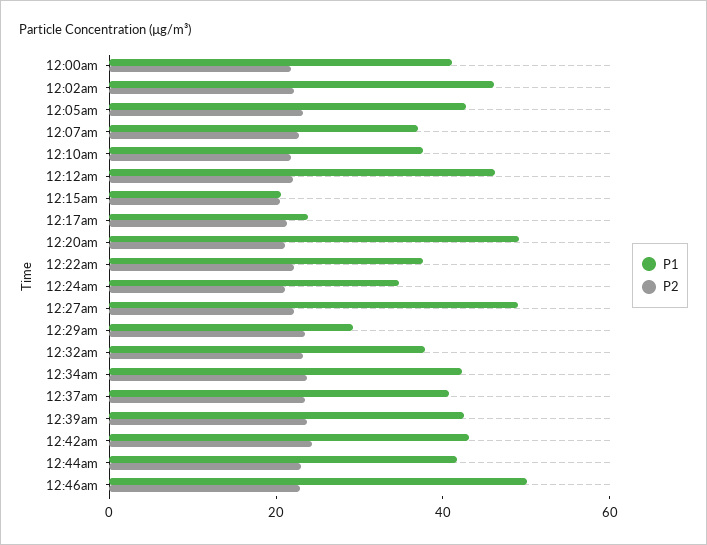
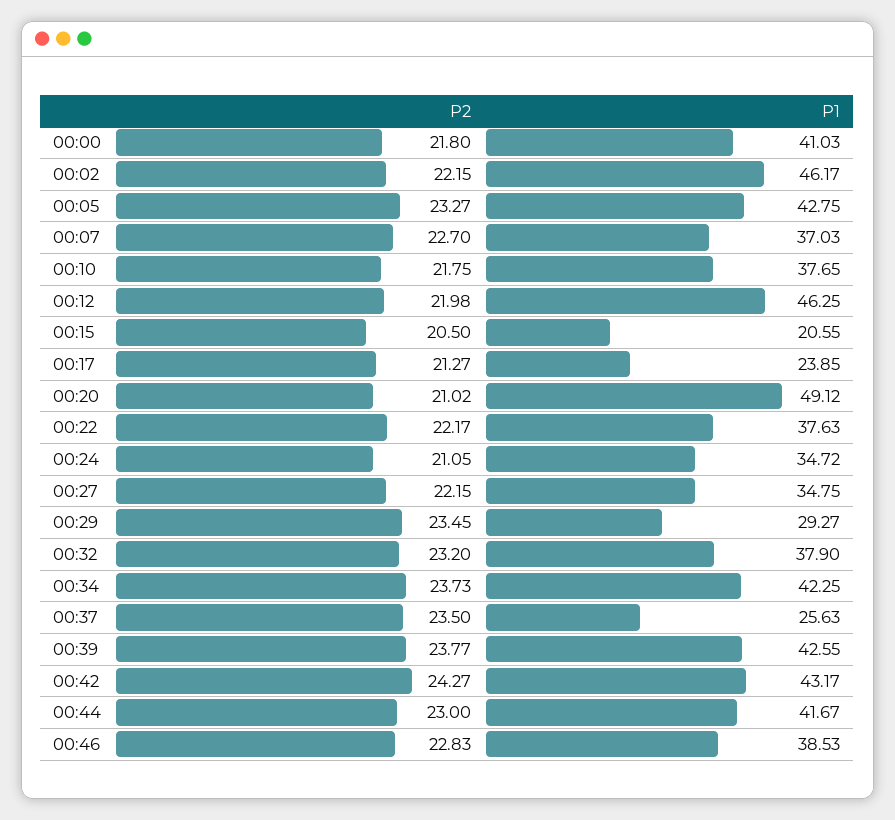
P1, 12:27am: 50 -> 34.75
P1, 12:37am: 40 -> 25.63
P1, 12:46am: 50 -> 38.53

